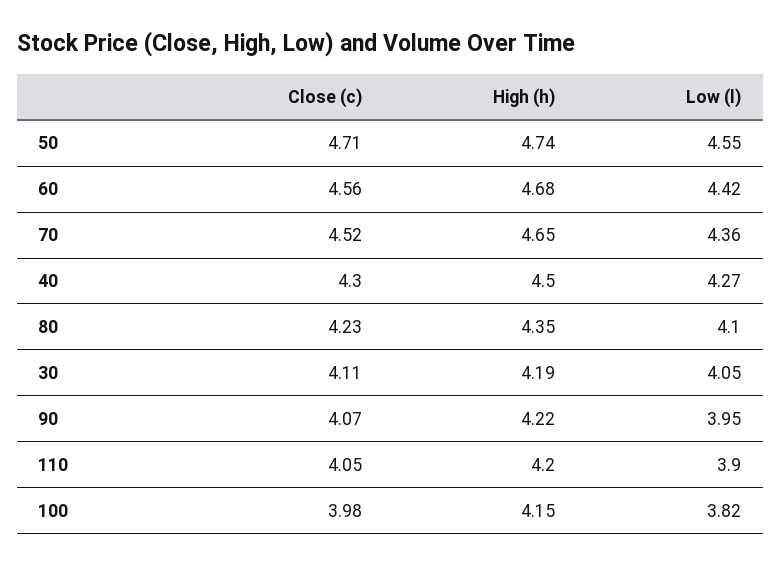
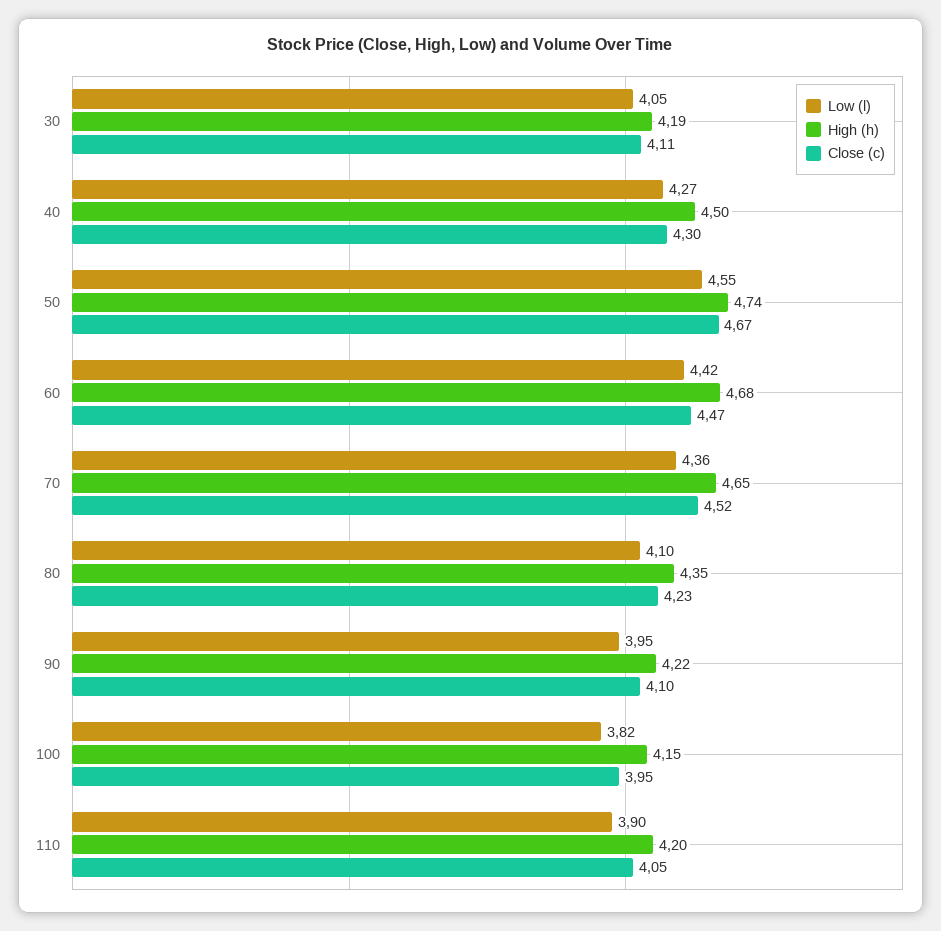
Close (c), 50: 4.71 -> 4.67
Close (c), 60: 4.56 -> 4.47
Close (c), 90: 4.07 -> 4.1
Close (c), 100: 3.98 -> 3.95

